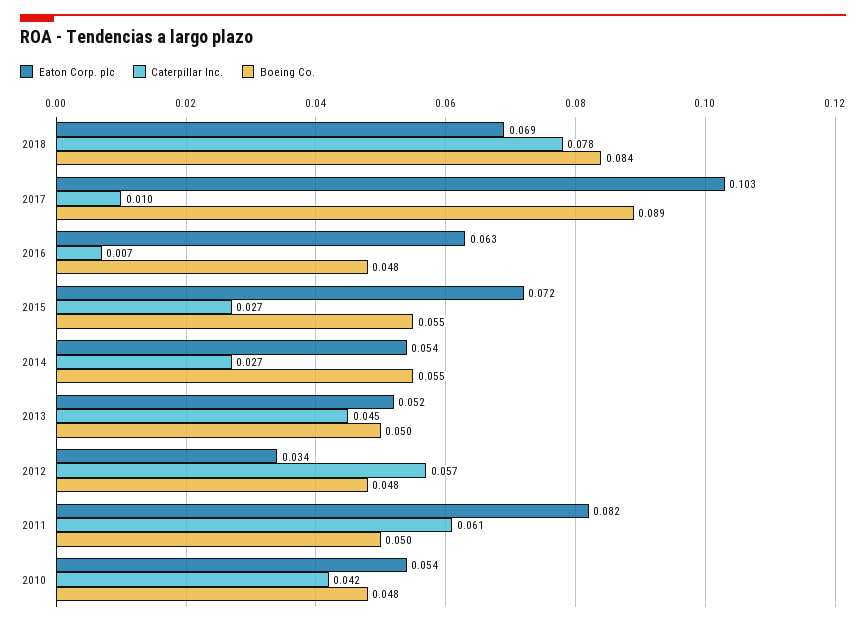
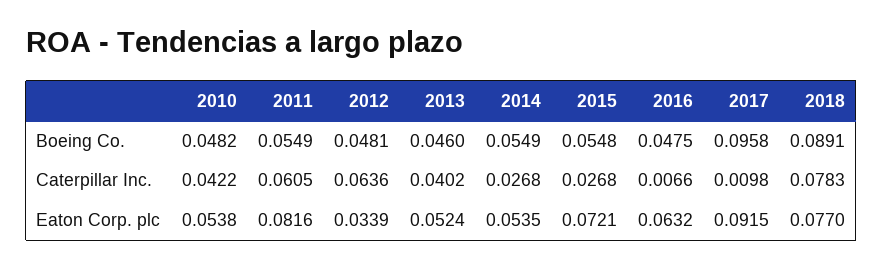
Eaton Corp. plc, 2018: 0.069 -> 0.077
Boeing Co., 2018: 0.084 -> 0.0891
Eaton Corp. plc, 2017: 0.103 -> 0.0915
Boeing Co., 2017: 0.089 -> 0.0958
Caterpillar Inc., 2013: 0.045 -> 0.0402
Boeing Co., 2013: 0.05 -> 0.046
Caterpillar Inc., 2012: 0.057 -> 0.0636
Boeing Co., 2011: 0.05 -> 0.0549

